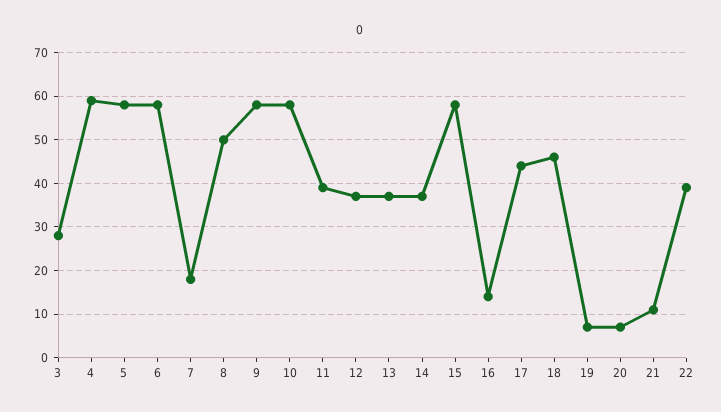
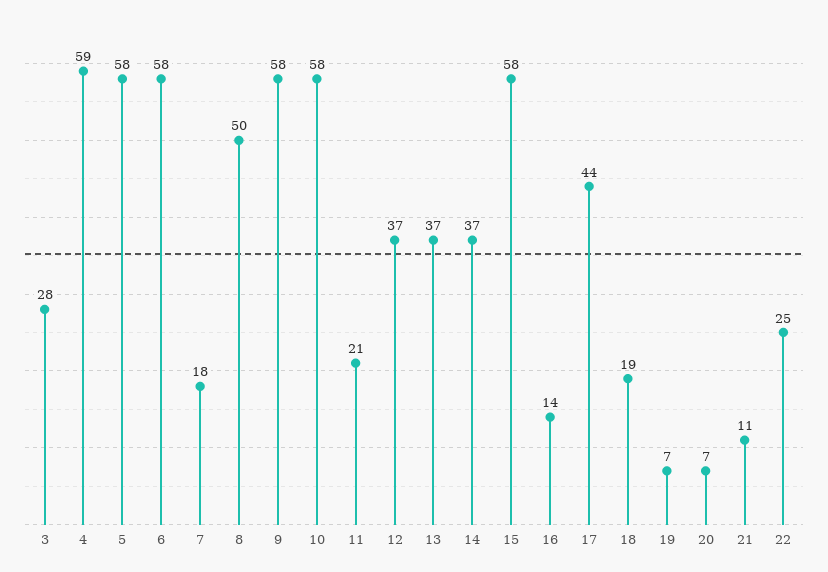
11: 40 -> 21
18: 45 -> 19
22: 40 -> 25

